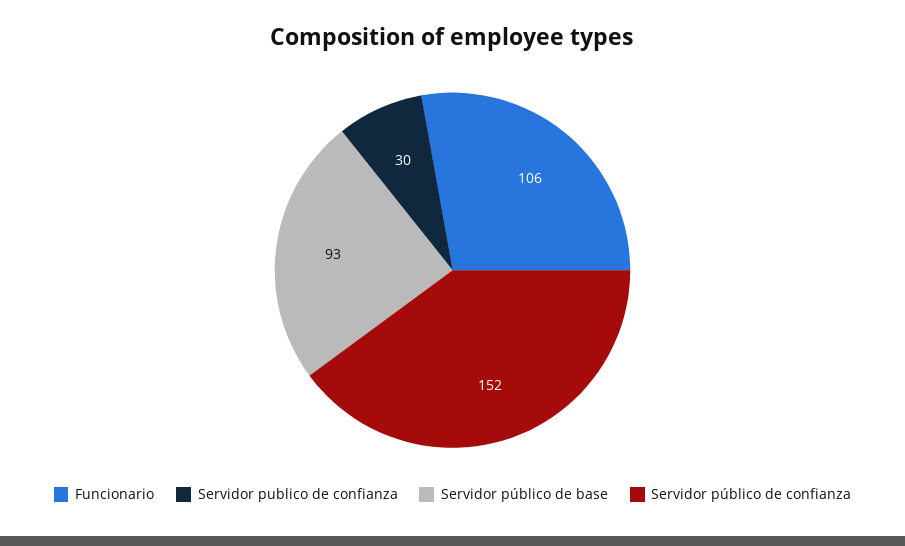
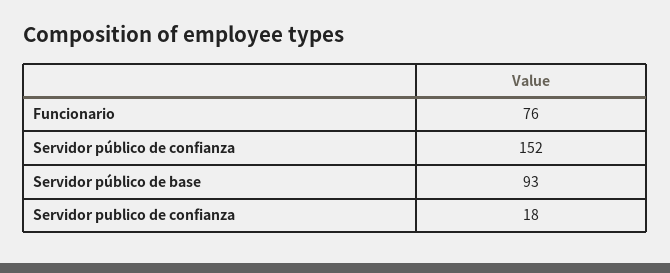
Funcionario: 106 -> 76
Servidor publico de confianza: 30 -> 18

